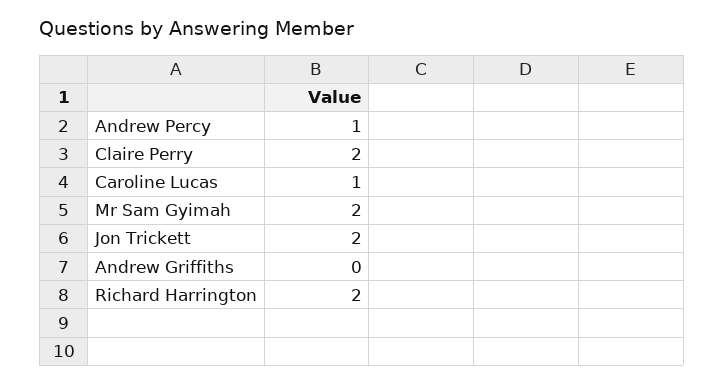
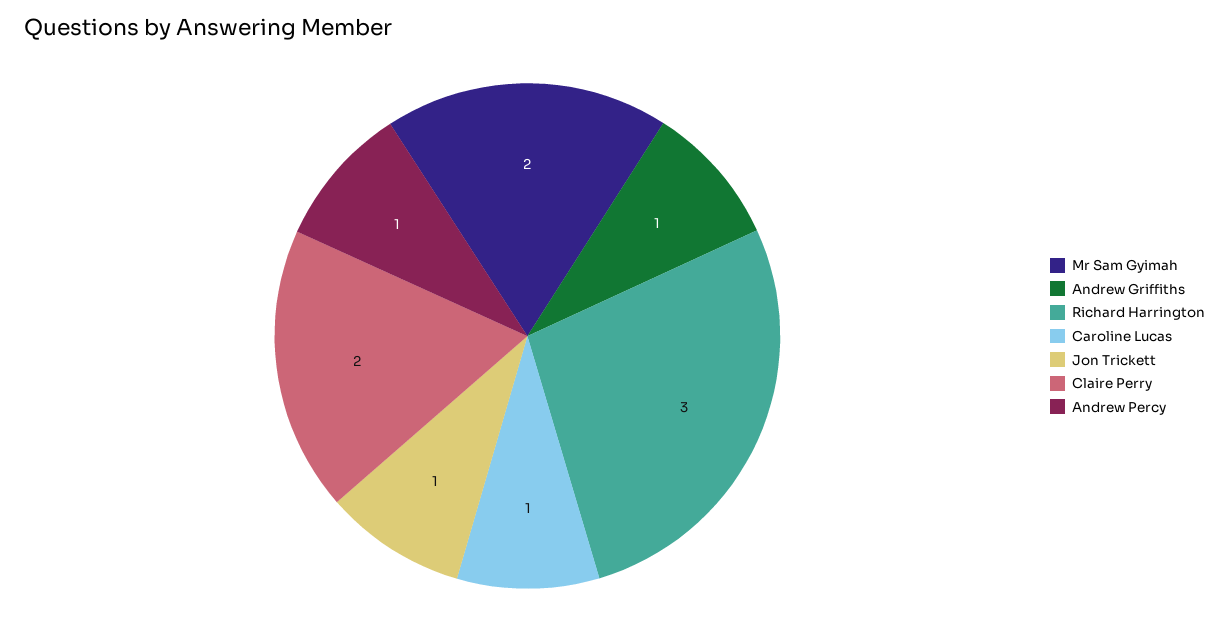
Jon Trickett: 2 -> 1
Andrew Griffiths: 0 -> 1
Richard Harrington: 2 -> 3

